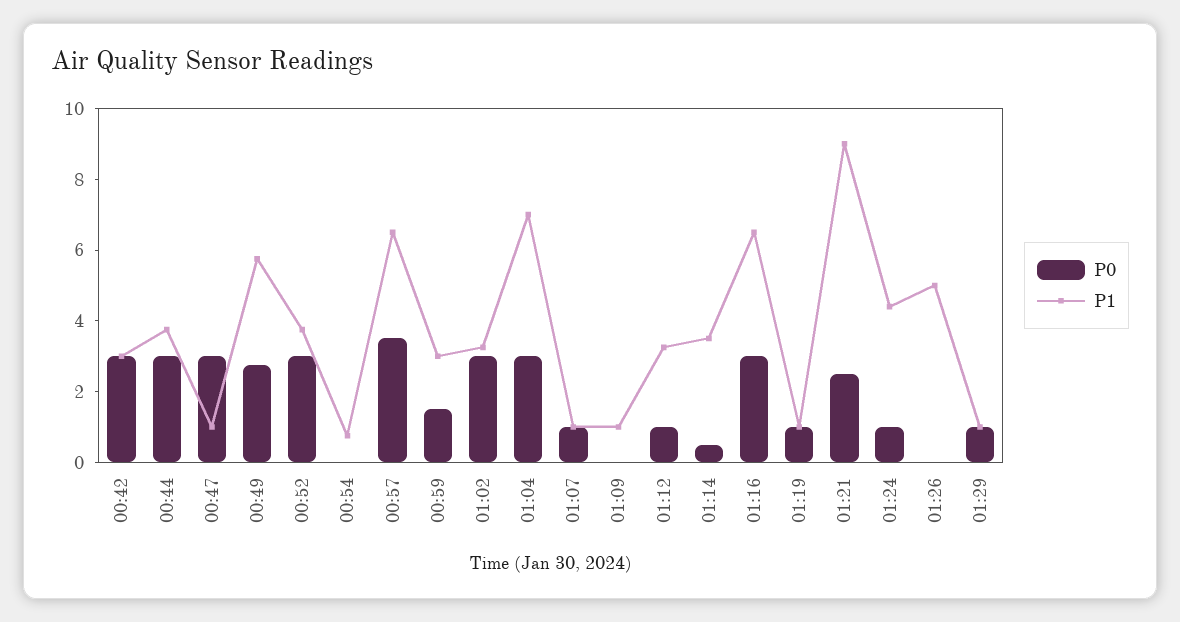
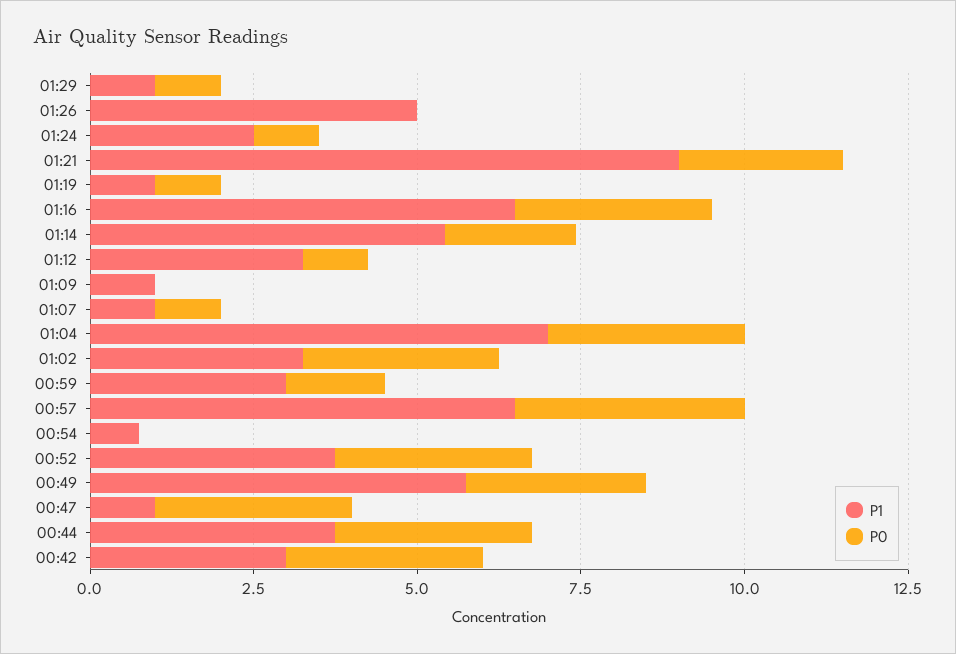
P0, 01:14: 0.5 -> 2
P1, 01:14: 3.5 -> 5.5
P1, 01:24: 4.5 -> 2.5

